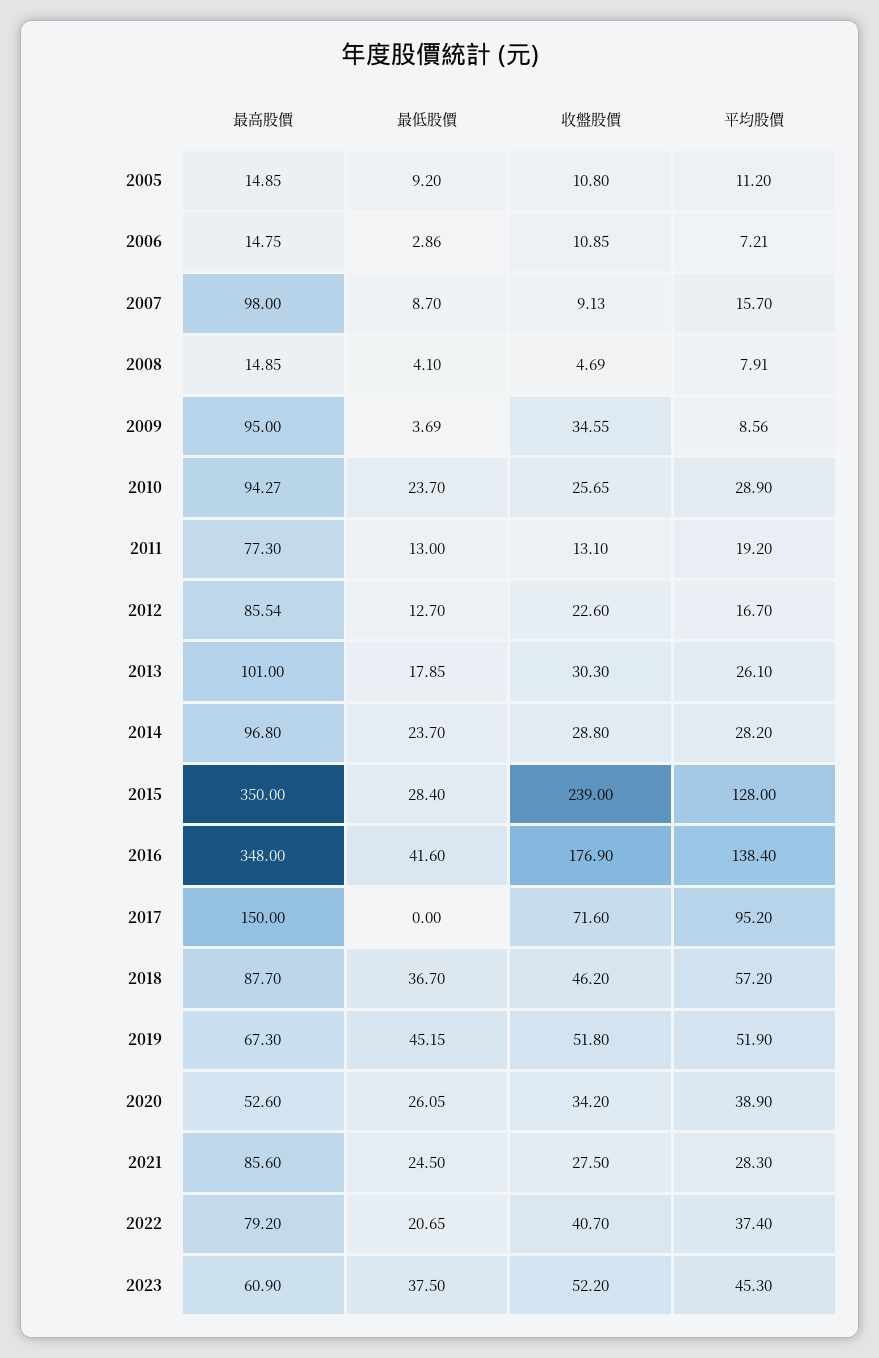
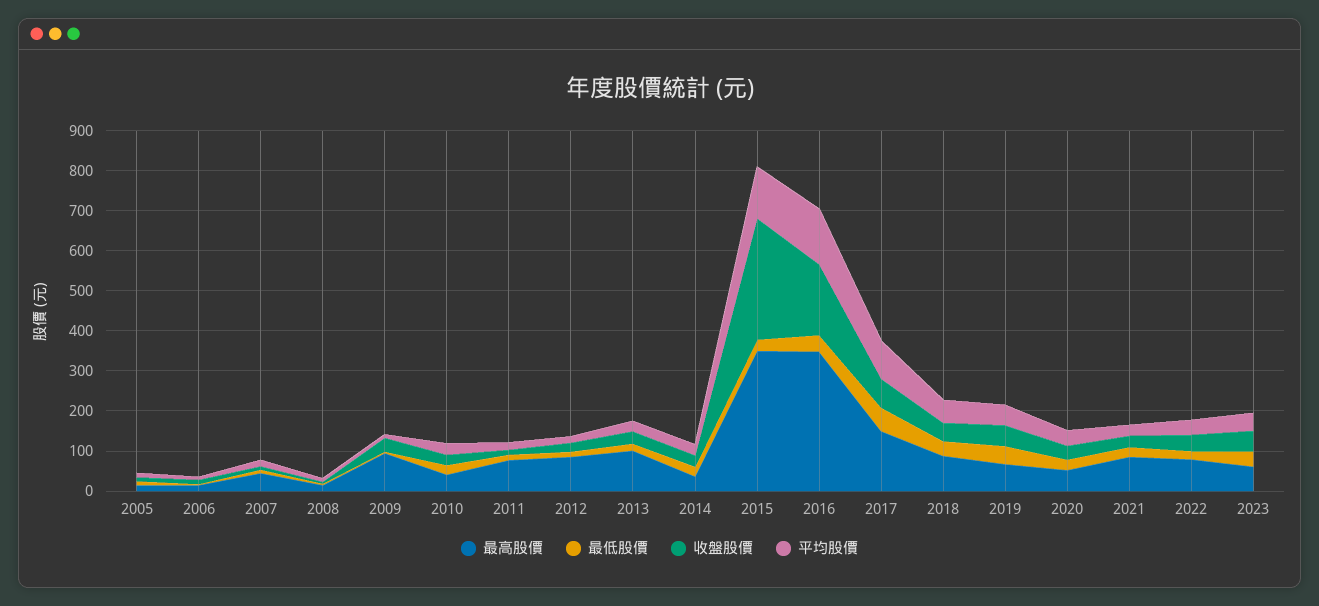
最高股價, 2007: 98 -> 40
最高股價, 2010: 94.27 -> 40
最高股價, 2014: 96.8 -> 40
收盤股價, 2015: 239 -> 300
最低股價, 2017: 0 -> 60

